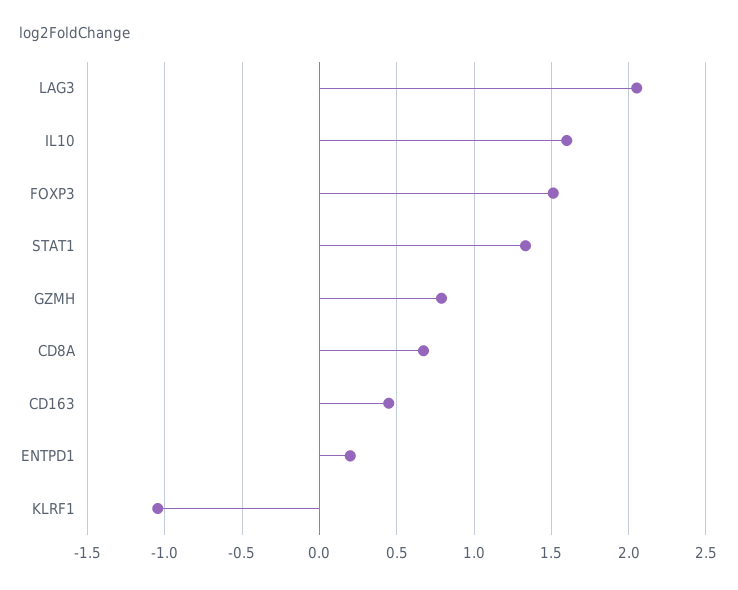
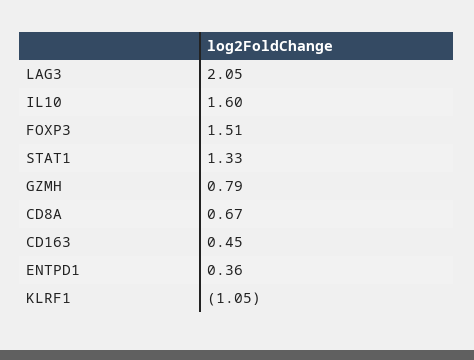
ENTPD1: 0.2 -> 0.36

